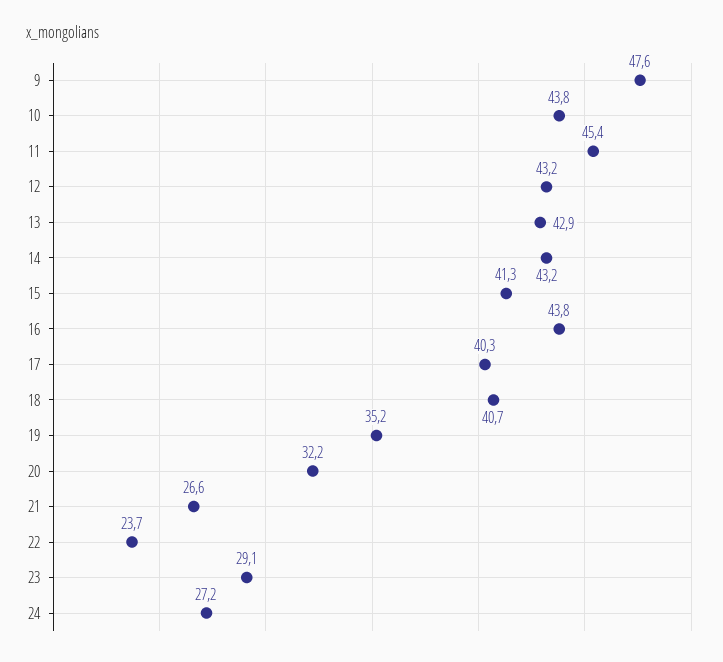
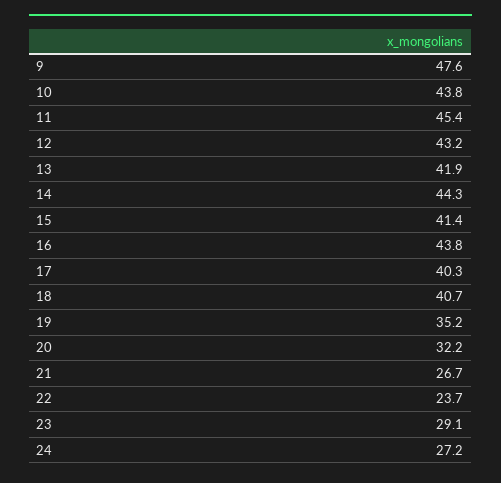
13: 42.9 -> 41.9
14: 43.2 -> 44.3
15: 41.3 -> 41.4
21: 26.6 -> 26.7

